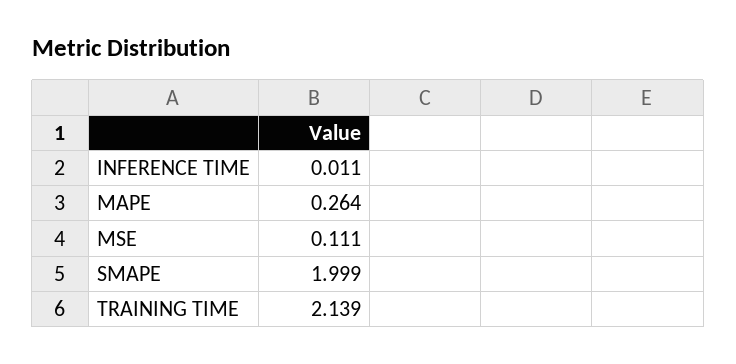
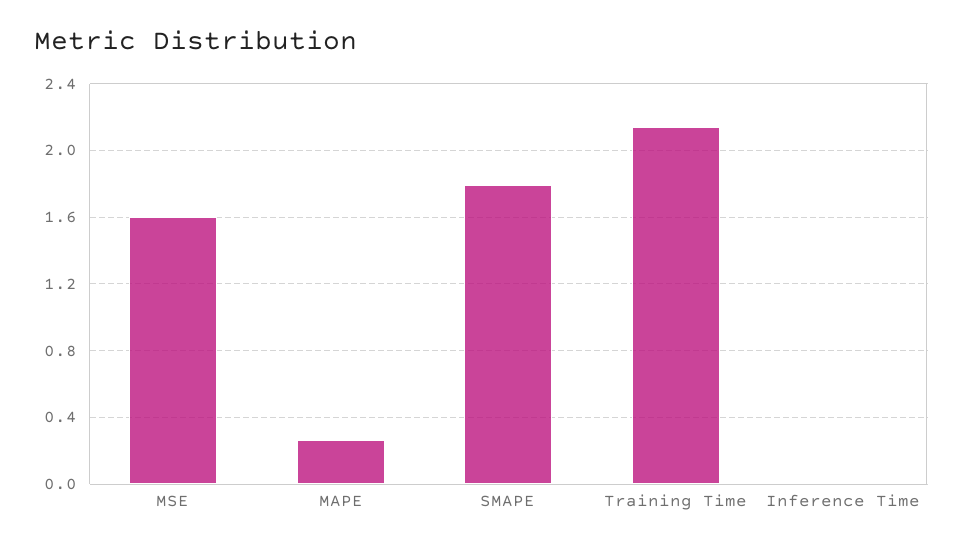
MSE: 0.111 -> 1.6
SMAPE: 1.999 -> 1.8

